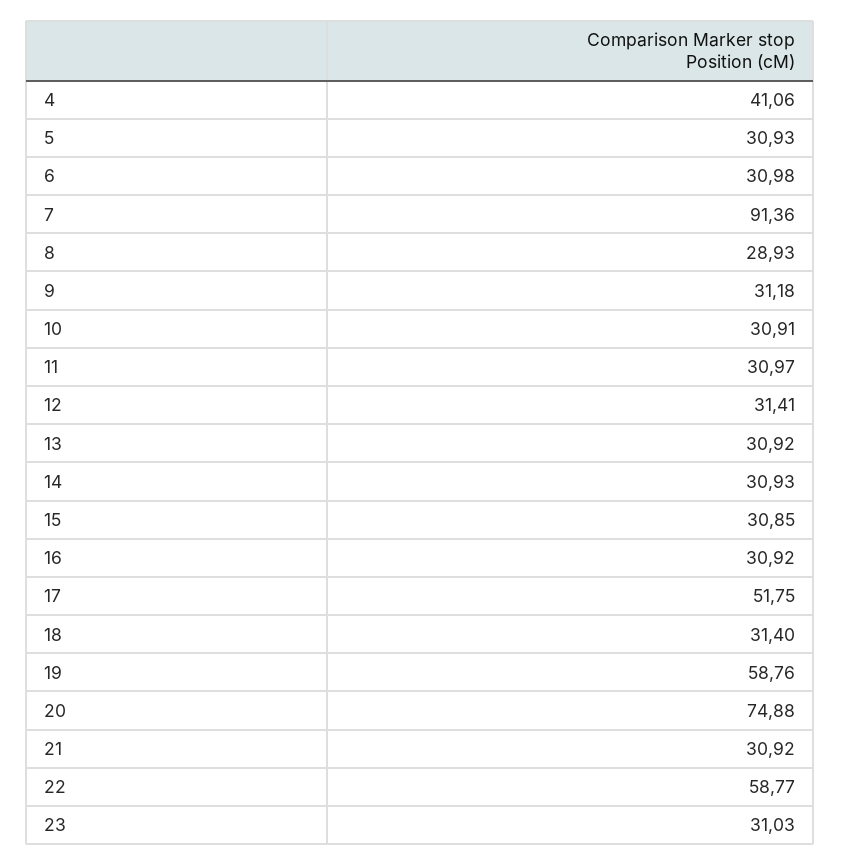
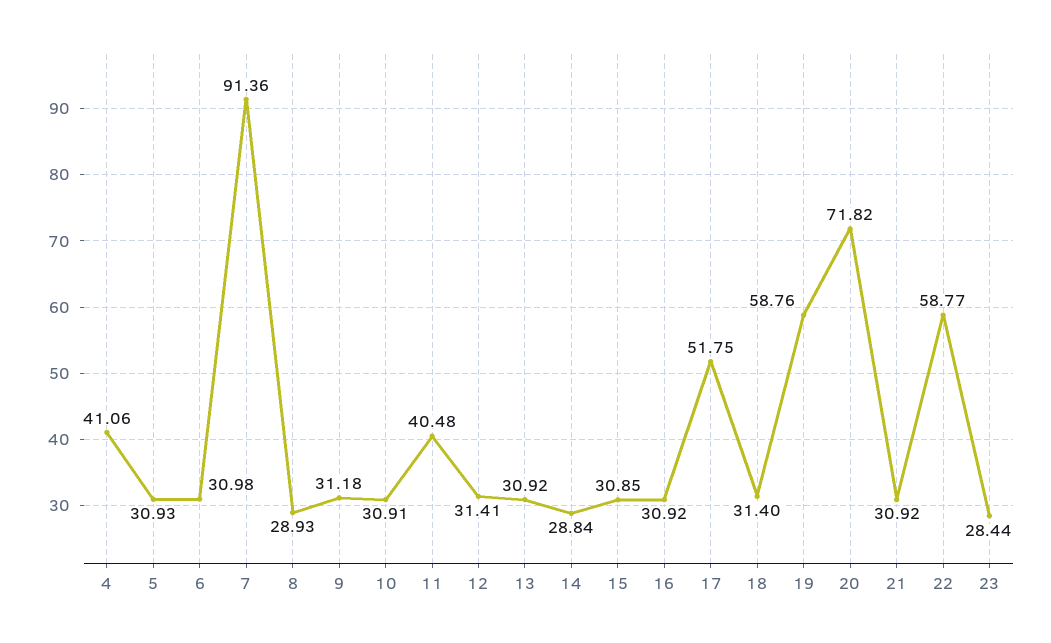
11: 30.97 -> 40.48
14: 30.93 -> 28.84
20: 74.88 -> 71.82
23: 31.03 -> 28.44

